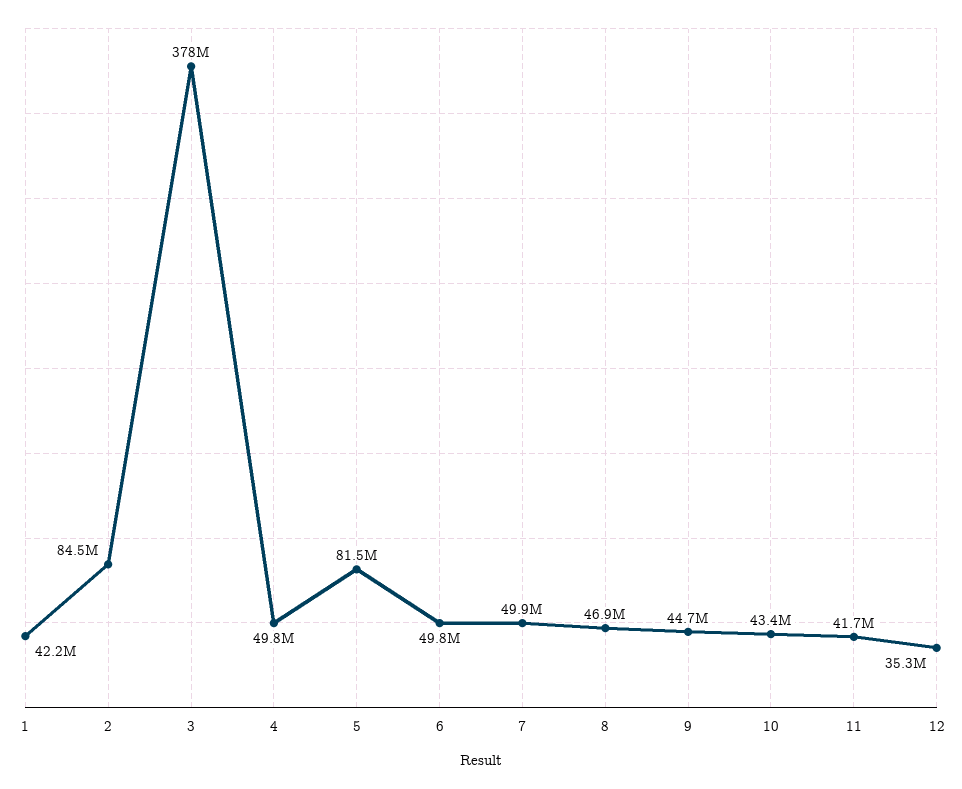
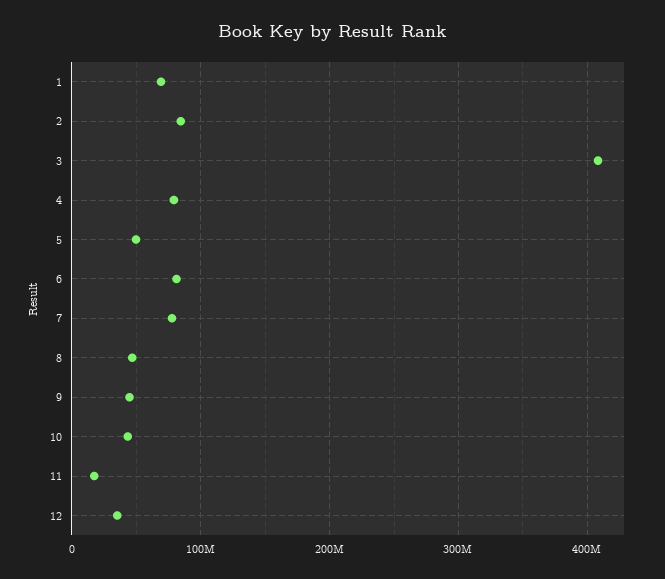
1: 42200000 -> 70000000
3: 378000000 -> 410000000
4: 49800000 -> 80000000
5: 81500000 -> 50000000
6: 49800000 -> 80000000
7: 49900000 -> 80000000
11: 41700000 -> 20000000

